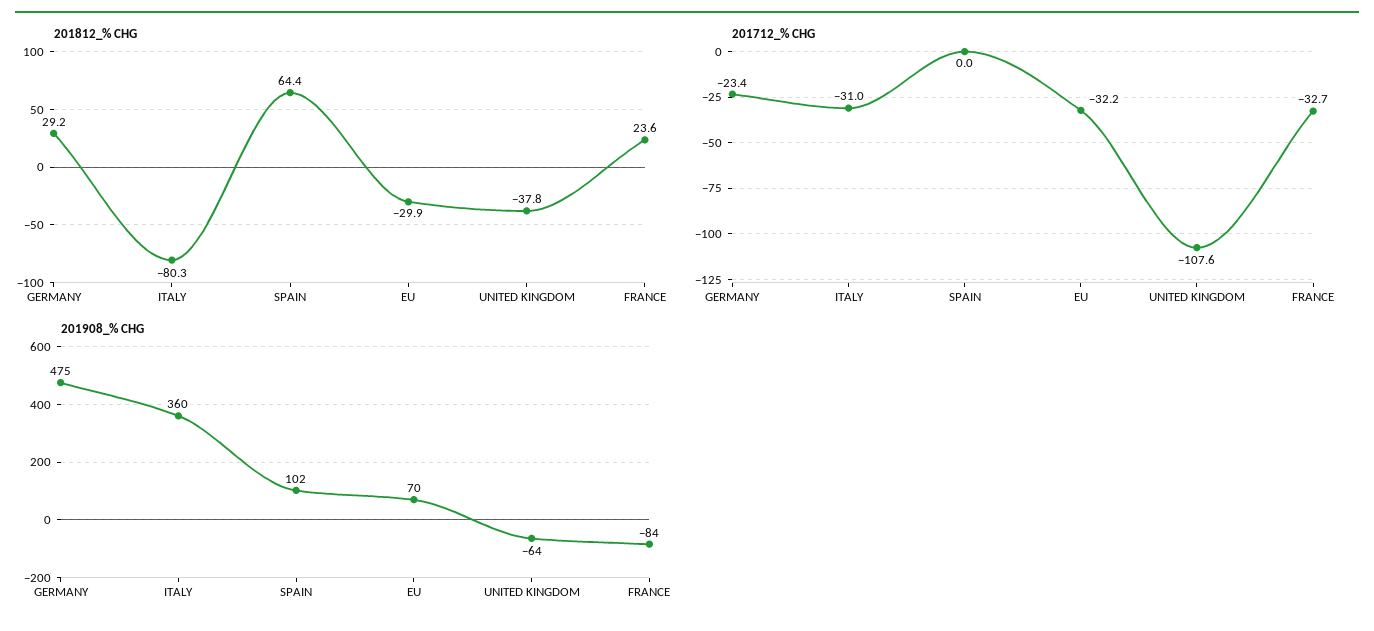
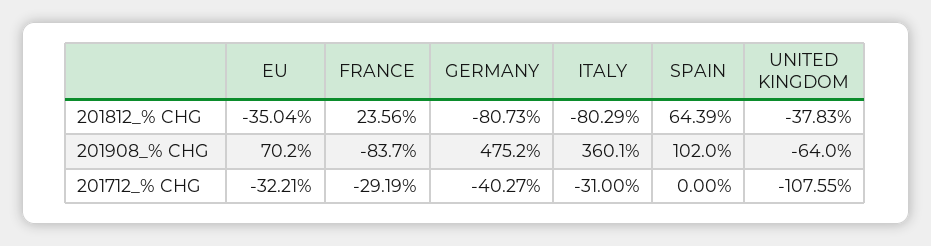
201812_% CHG, GERMANY: 29.2 -> -80.73
201812_% CHG, EU: -29.9 -> -35.04
201712_% CHG, GERMANY: -23.4 -> -40.27
201712_% CHG, FRANCE: -32.7 -> -29.19

